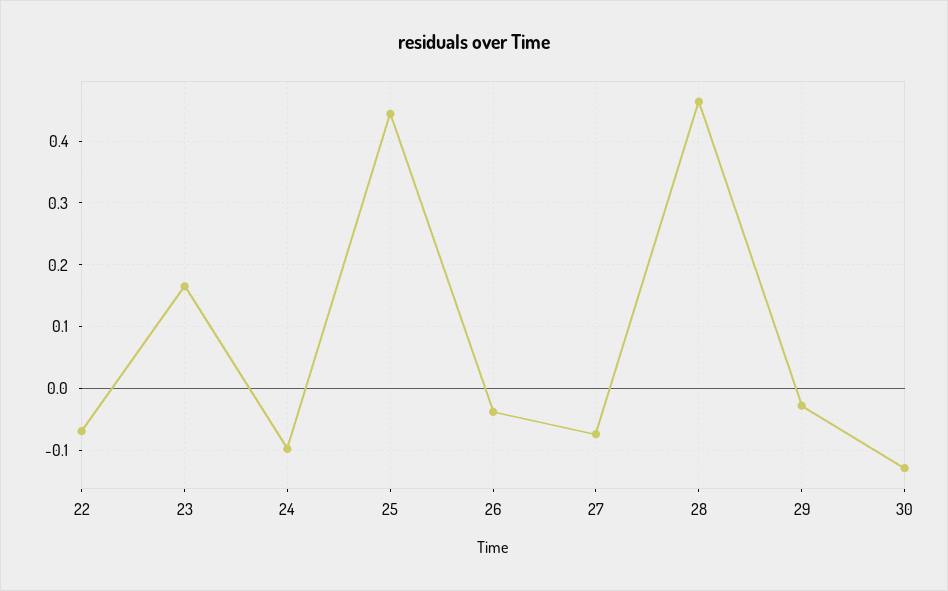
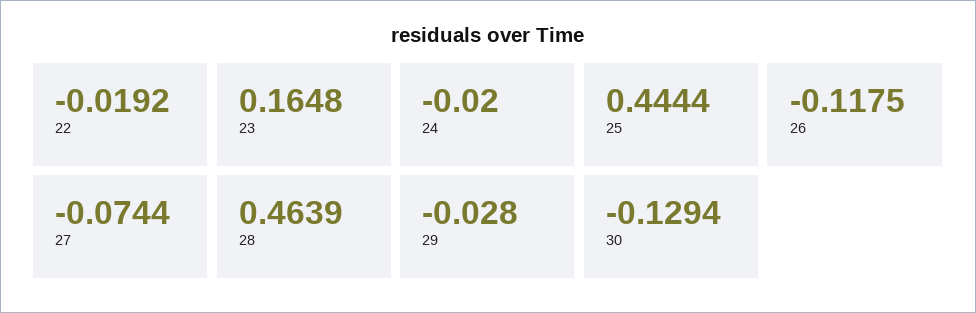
22: -0.07 -> -0.0192
24: -0.1 -> -0.02
26: -0.04 -> -0.1175

